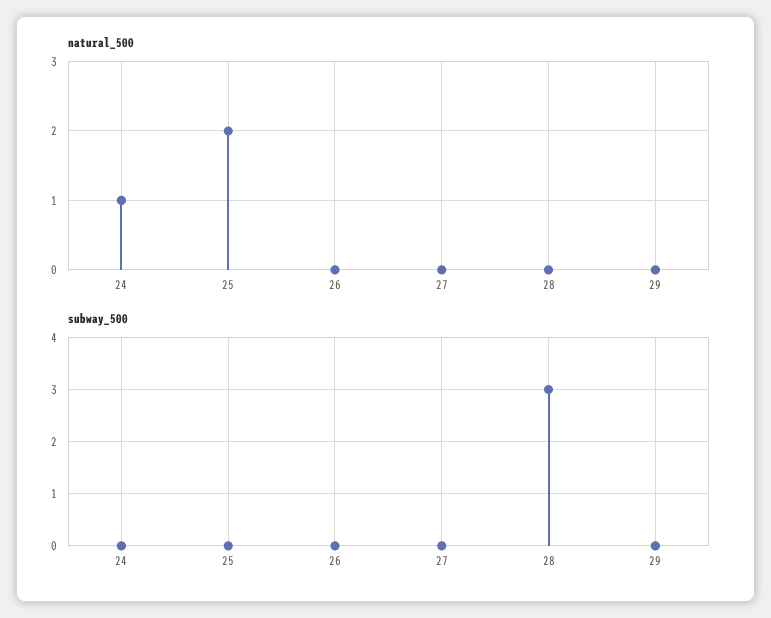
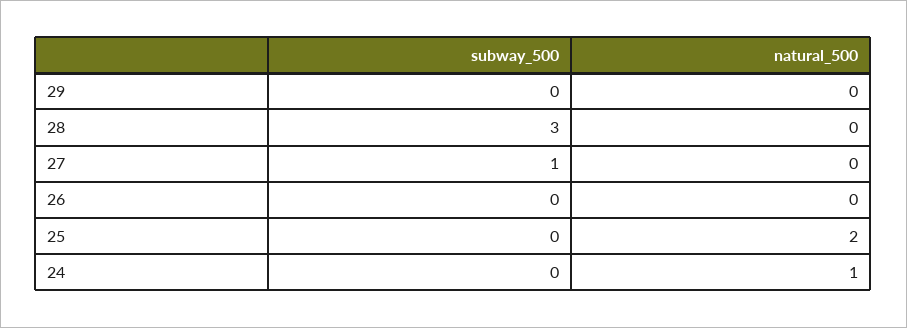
subway_500, 27: 0 -> 1

